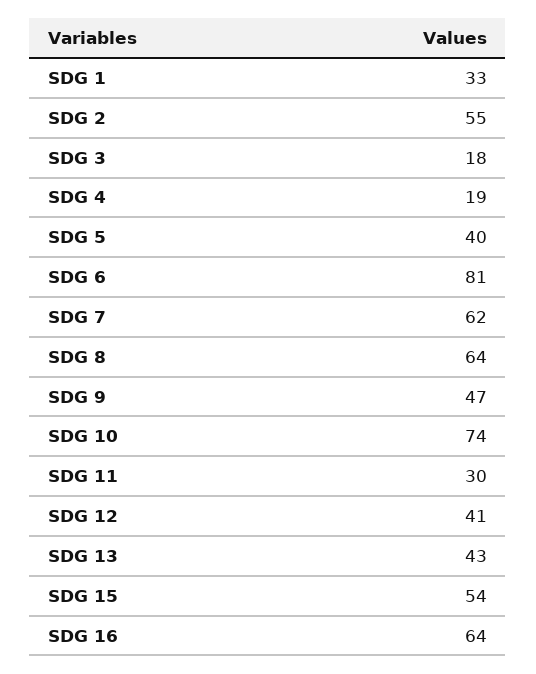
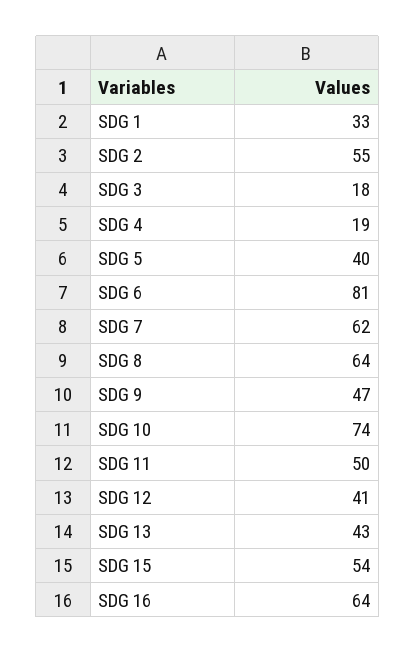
SDG 11: 30 -> 50

